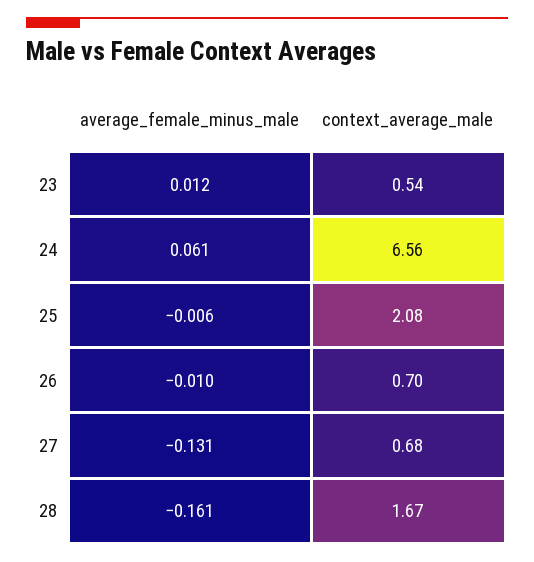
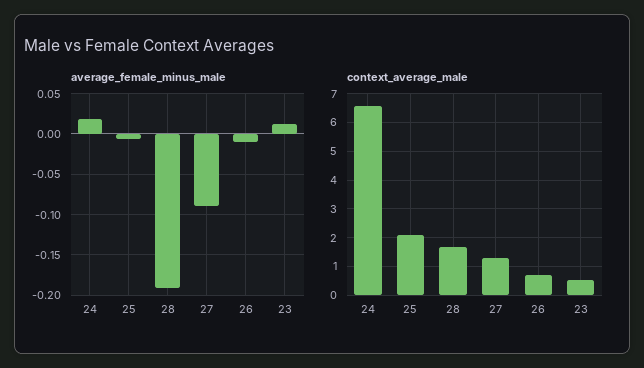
average_female_minus_male, 24: 0.061 -> 0.02
average_female_minus_male, 27: -0.131 -> -0.09
context_average_male, 27: 0.68 -> 1.25
average_female_minus_male, 28: -0.161 -> -0.19

